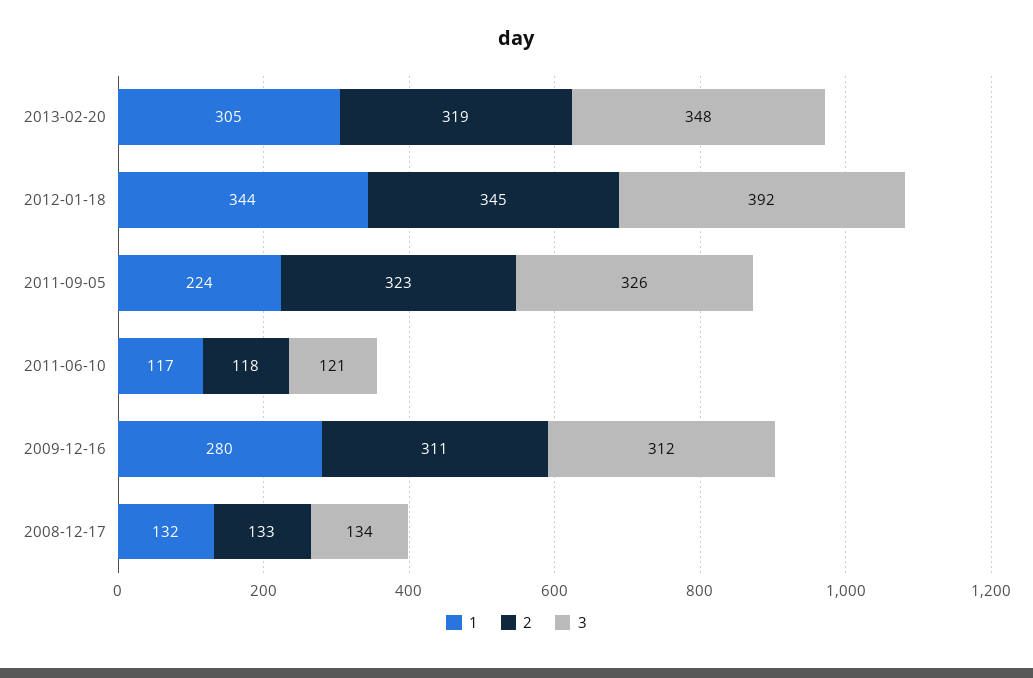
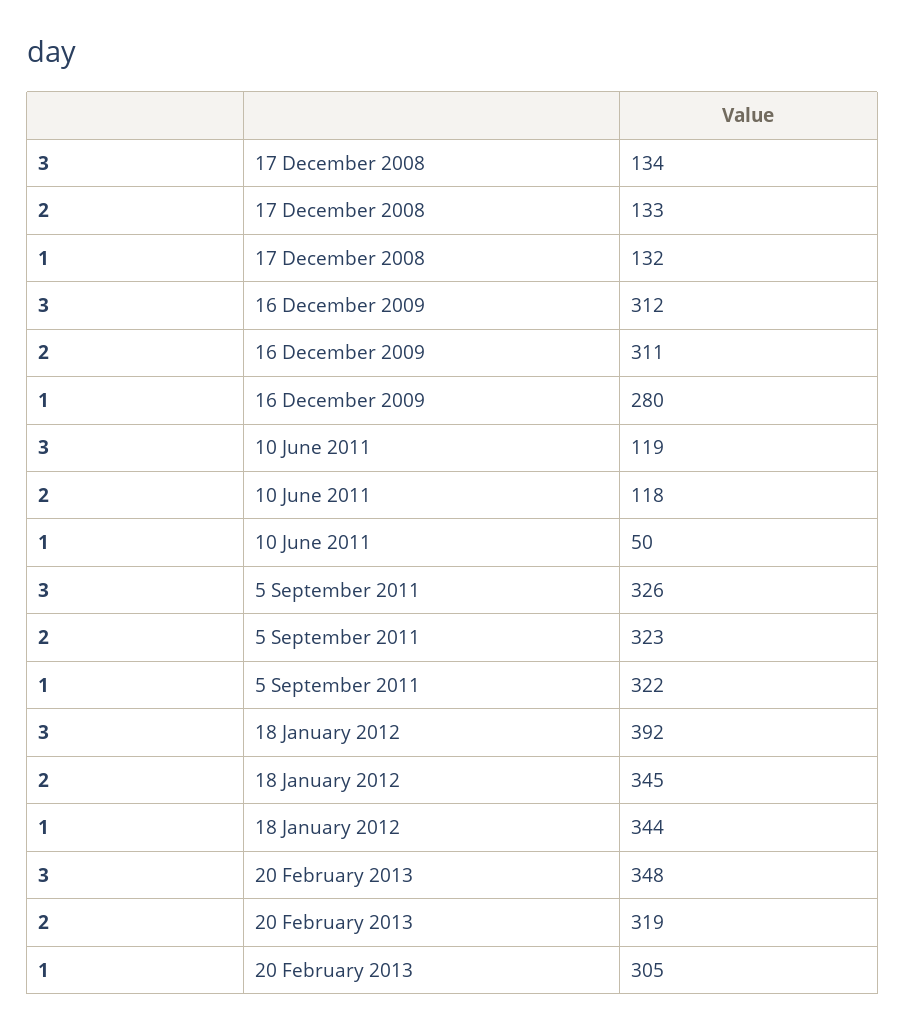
1, 2011-09-05: 224 -> 322
1, 2011-06-10: 117 -> 50
3, 2011-06-10: 121 -> 119

